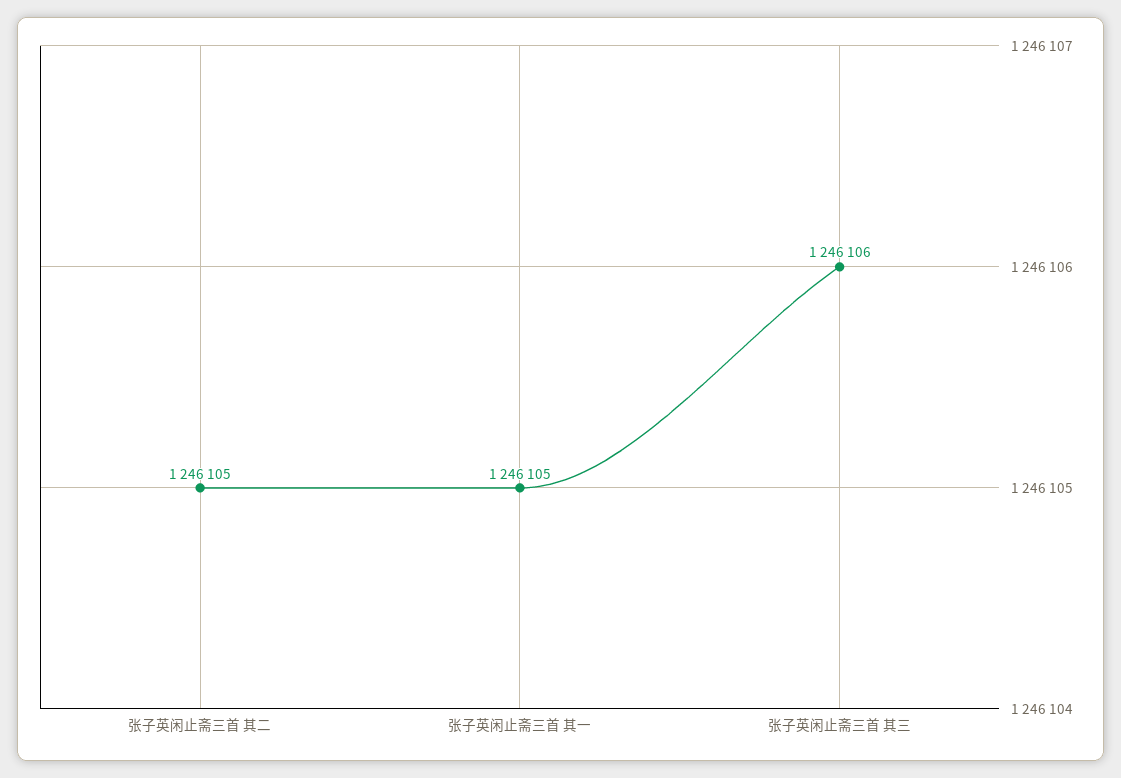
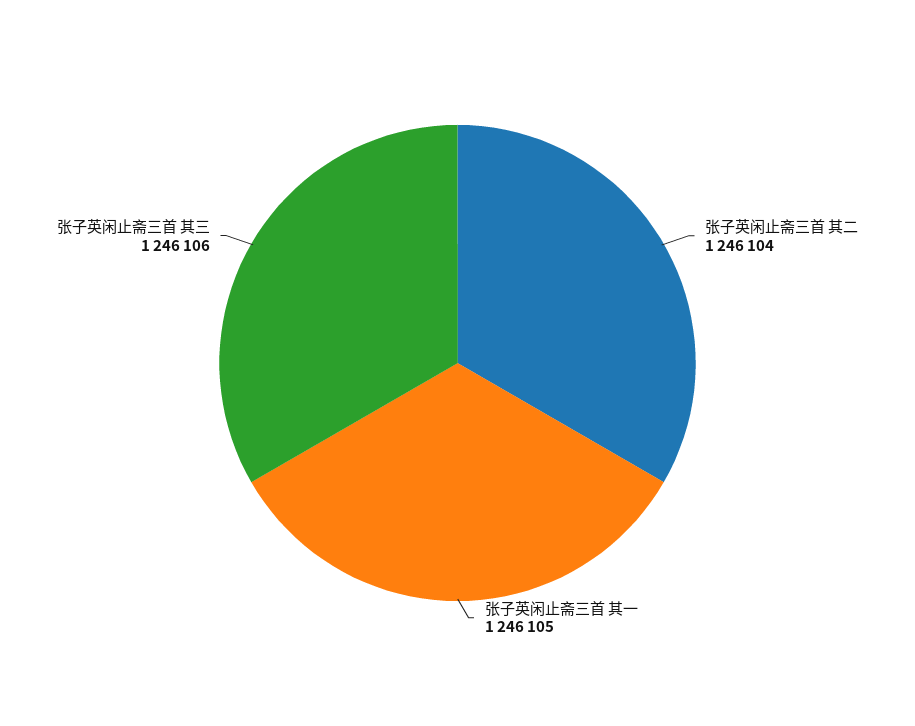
张子英闲止斋三首 其二: 1246105 -> 1246104

